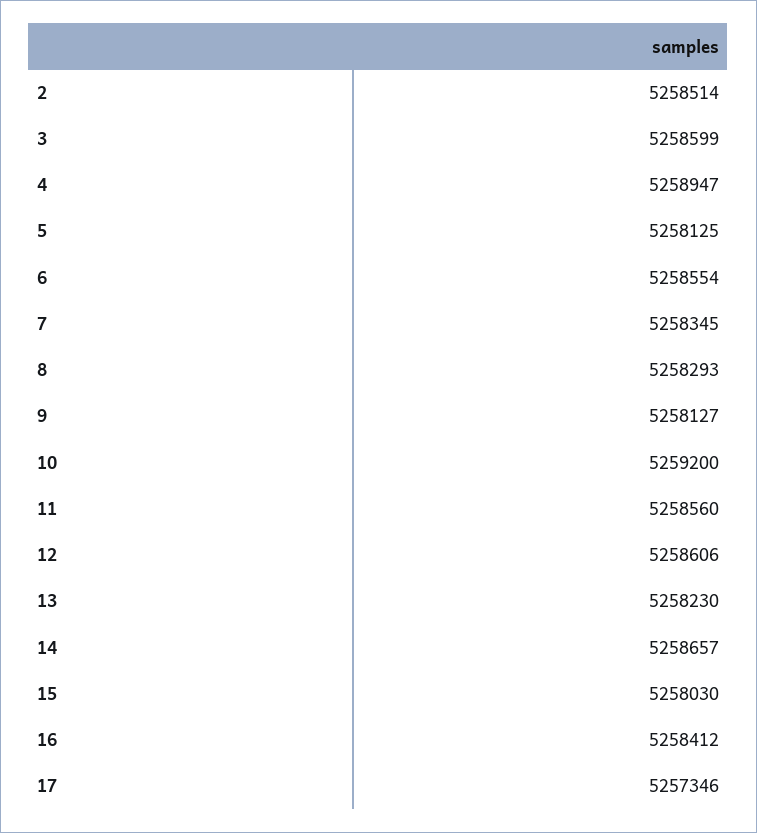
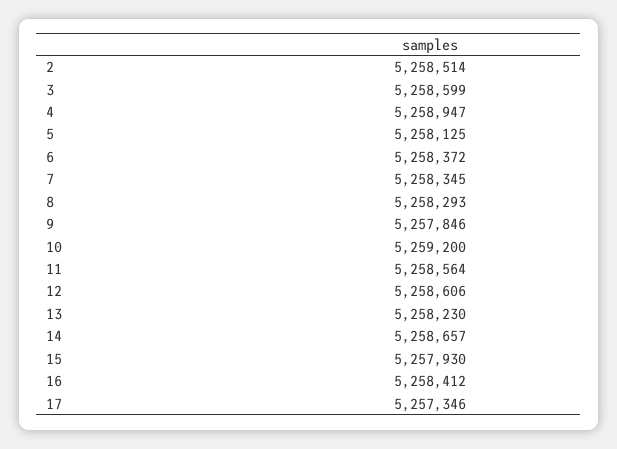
6: 5258554 -> 5258372
9: 5258127 -> 5257846
11: 5258560 -> 5258564
15: 5258030 -> 5257930

